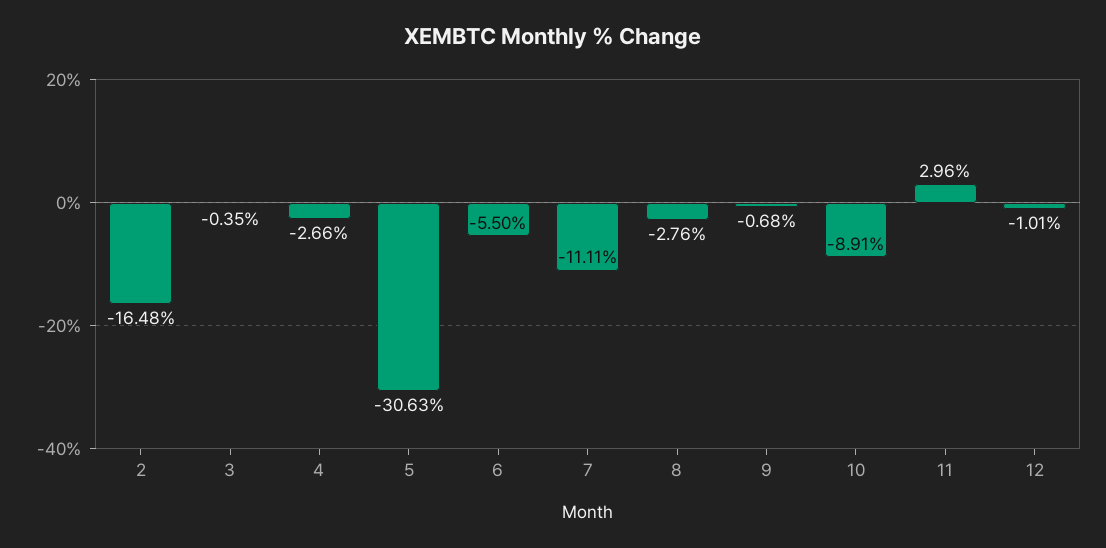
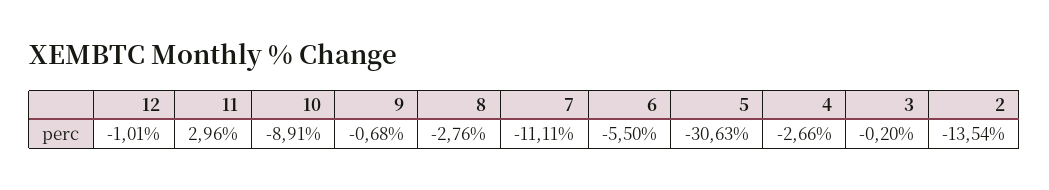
2: -16.48 -> -13.54
3: -0.35 -> -0.2

